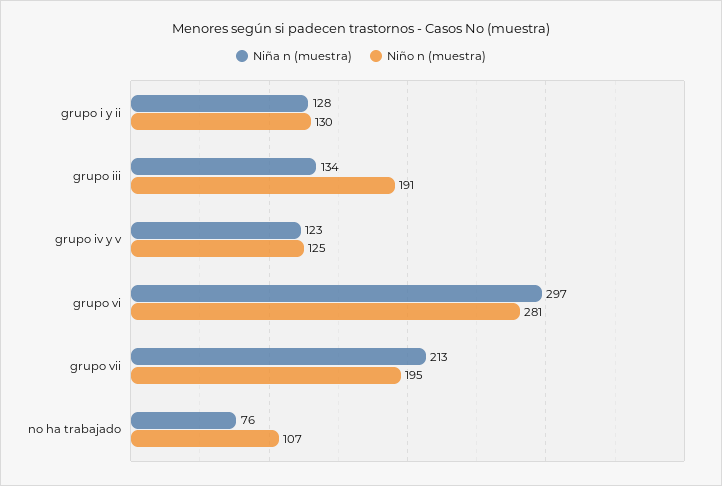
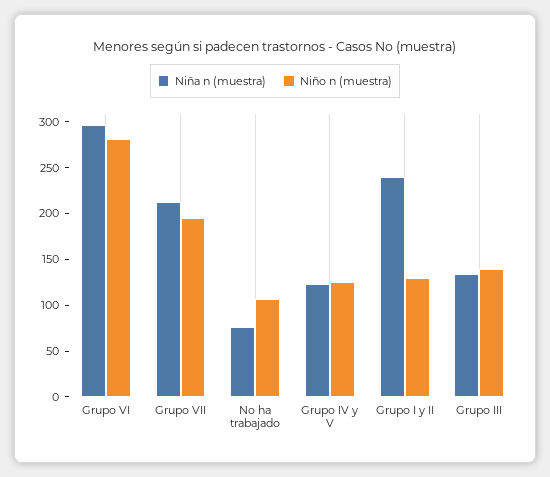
Niña n (muestra), grupo i y ii: 128 -> 240
Niño n (muestra), grupo iii: 191 -> 140

